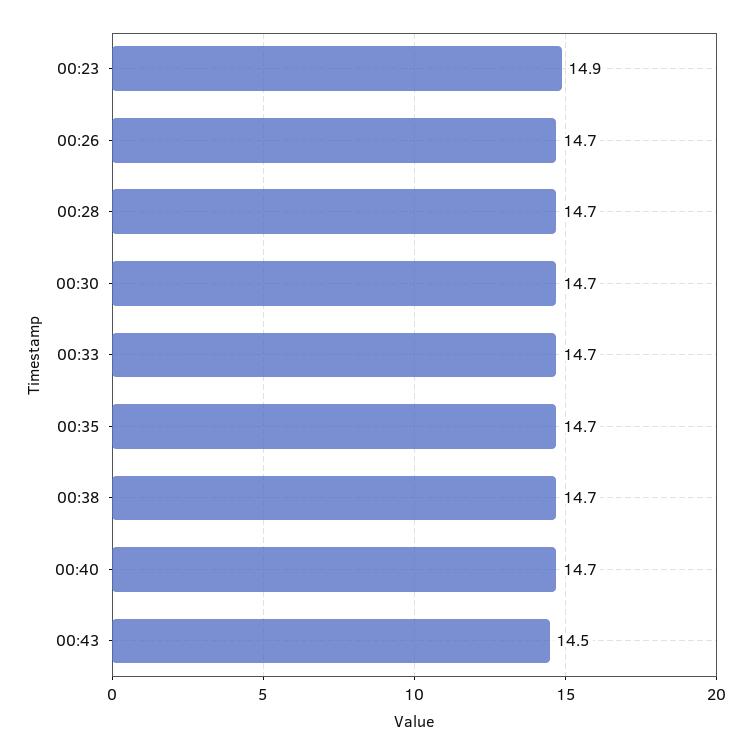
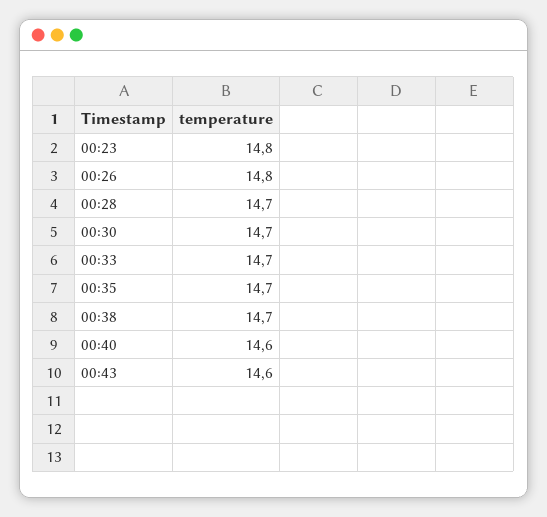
00:23: 14.9 -> 14.8
00:26: 14.7 -> 14.8
00:40: 14.7 -> 14.6
00:43: 14.5 -> 14.6

